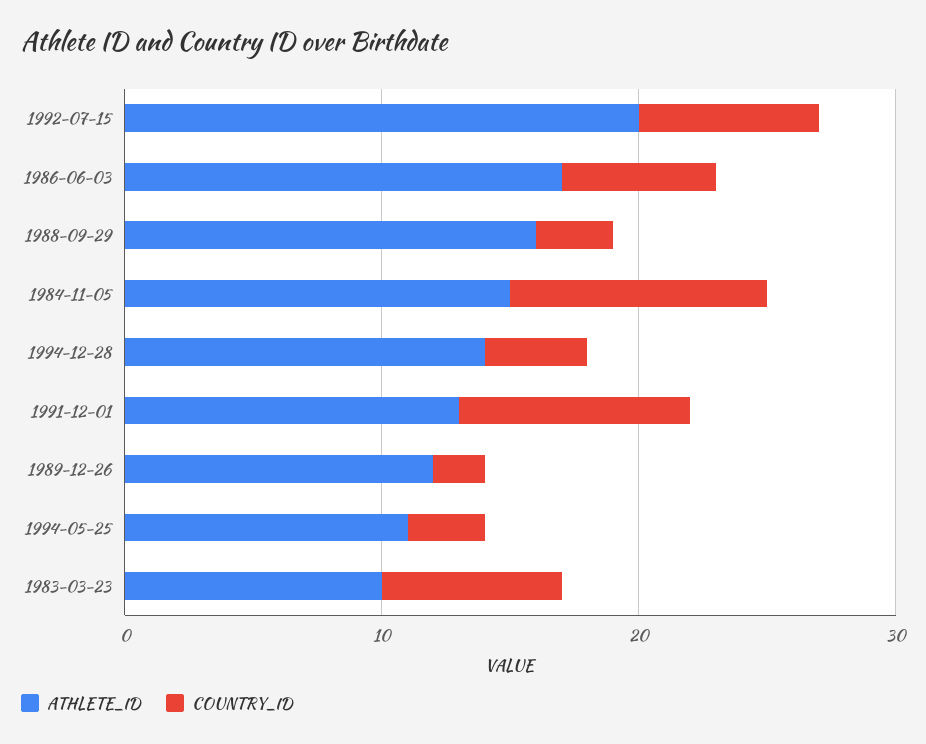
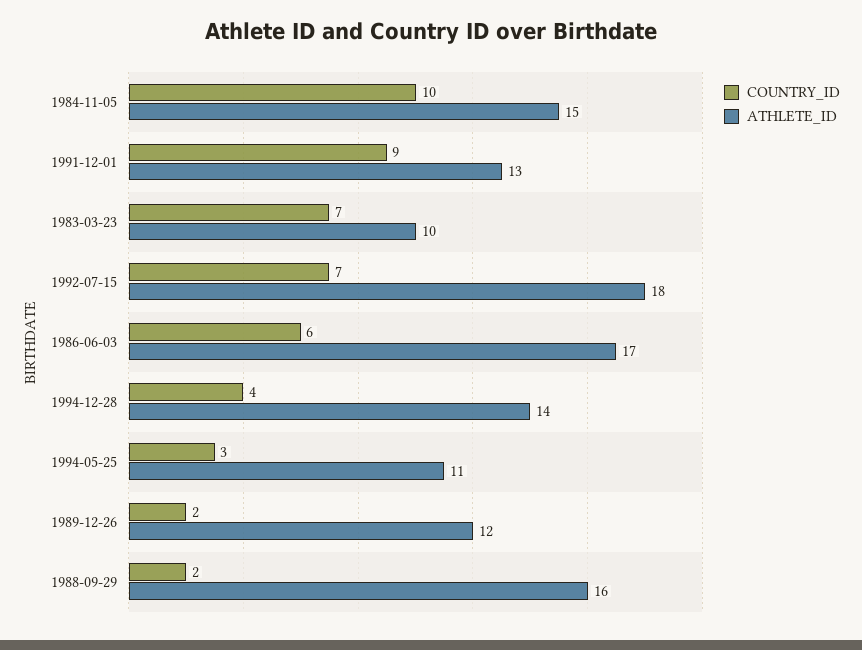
ATHLETE_ID, 1992-07-15: 20 -> 18
COUNTRY_ID, 1988-09-29: 3 -> 2

